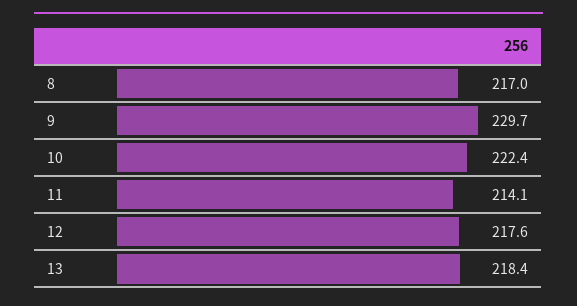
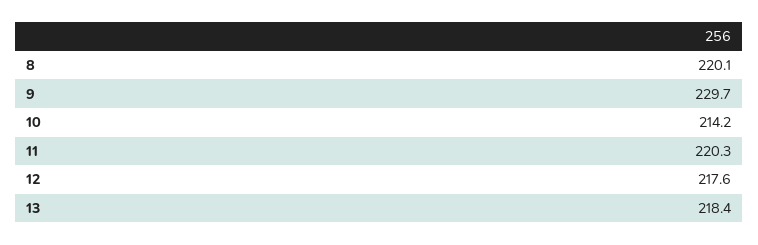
8: 217 -> 220.1
10: 222.4 -> 214.2
11: 214.1 -> 220.3

